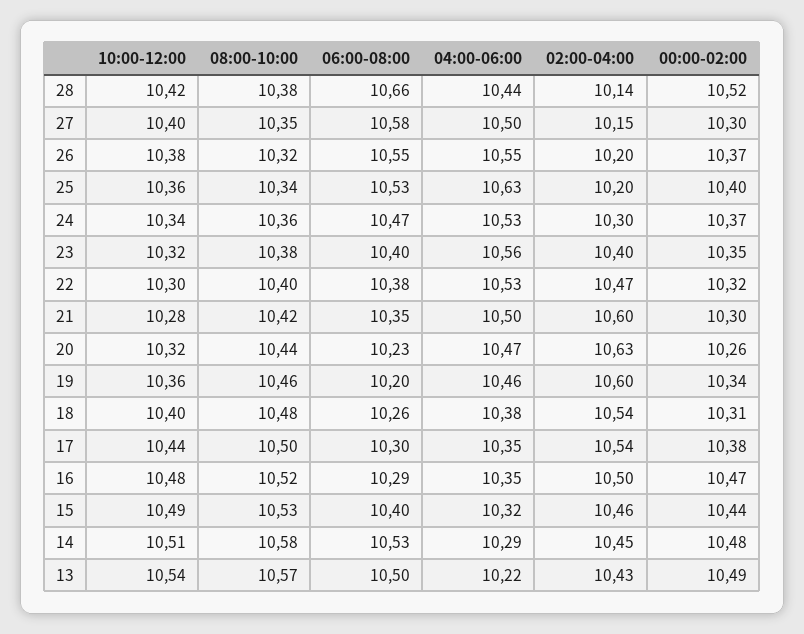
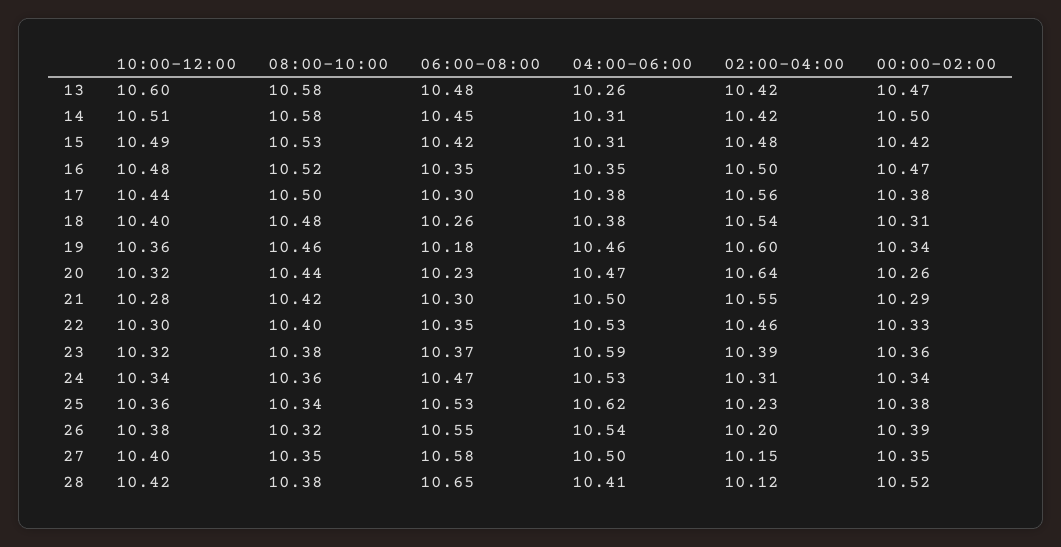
06:00-08:00, 28: 10.66 -> 10.65
04:00-06:00, 28: 10.44 -> 10.41
02:00-04:00, 28: 10.14 -> 10.12
00:00-02:00, 27: 10.3 -> 10.35
04:00-06:00, 26: 10.55 -> 10.54
00:00-02:00, 26: 10.37 -> 10.39
04:00-06:00, 25: 10.63 -> 10.62
02:00-04:00, 25: 10.2 -> 10.23
00:00-02:00, 25: 10.4 -> 10.38
02:00-04:00, 24: 10.3 -> 10.31
00:00-02:00, 24: 10.37 -> 10.34
06:00-08:00, 23: 10.4 -> 10.37
04:00-06:00, 23: 10.56 -> 10.59
02:00-04:00, 23: 10.4 -> 10.39
00:00-02:00, 23: 10.35 -> 10.36
06:00-08:00, 22: 10.38 -> 10.35
02:00-04:00, 22: 10.47 -> 10.46
00:00-02:00, 22: 10.32 -> 10.33
06:00-08:00, 21: 10.35 -> 10.3
02:00-04:00, 21: 10.6 -> 10.55
00:00-02:00, 21: 10.3 -> 10.29
02:00-04:00, 20: 10.63 -> 10.64
06:00-08:00, 19: 10.2 -> 10.18
04:00-06:00, 17: 10.35 -> 10.38
02:00-04:00, 17: 10.54 -> 10.56
06:00-08:00, 16: 10.29 -> 10.35
06:00-08:00, 15: 10.4 -> 10.42
04:00-06:00, 15: 10.32 -> 10.31
02:00-04:00, 15: 10.46 -> 10.48
00:00-02:00, 15: 10.44 -> 10.42
06:00-08:00, 14: 10.53 -> 10.45
04:00-06:00, 14: 10.29 -> 10.31
02:00-04:00, 14: 10.45 -> 10.42
00:00-02:00, 14: 10.48 -> 10.5
10:00-12:00, 13: 10.54 -> 10.6
08:00-10:00, 13: 10.57 -> 10.58
06:00-08:00, 13: 10.5 -> 10.48
04:00-06:00, 13: 10.22 -> 10.26
02:00-04:00, 13: 10.43 -> 10.42
00:00-02:00, 13: 10.49 -> 10.47

